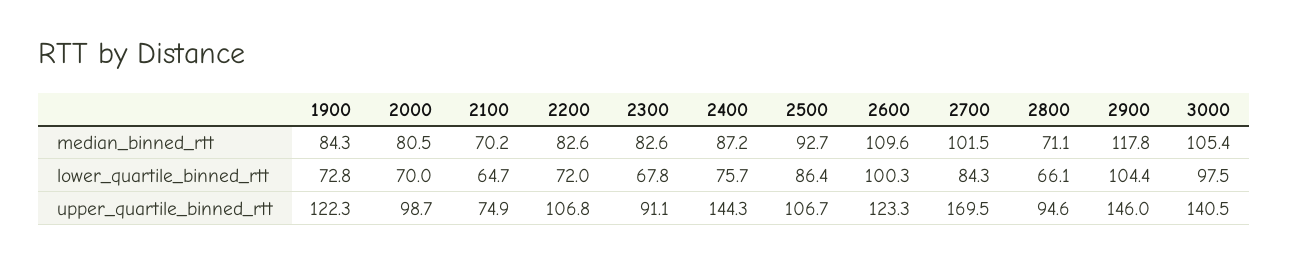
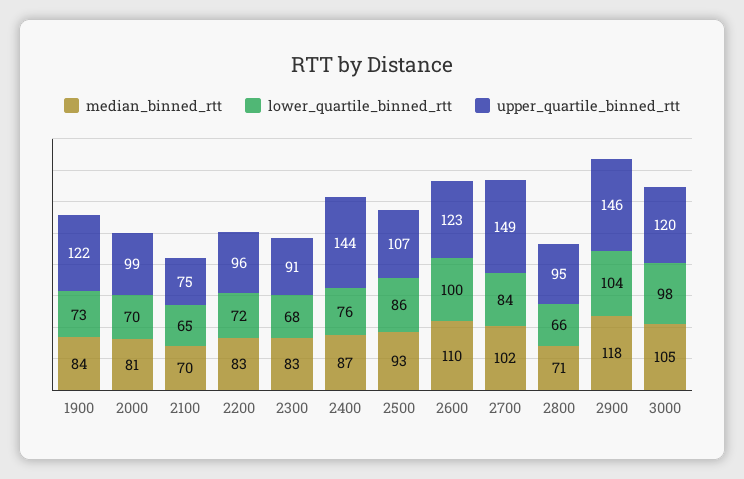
upper_quartile_binned_rtt, 2200: 106.8 -> 96
upper_quartile_binned_rtt, 2700: 169.5 -> 149
upper_quartile_binned_rtt, 3000: 140.5 -> 120

